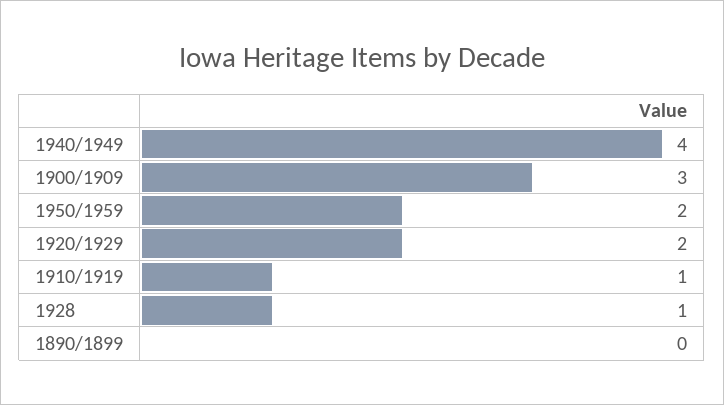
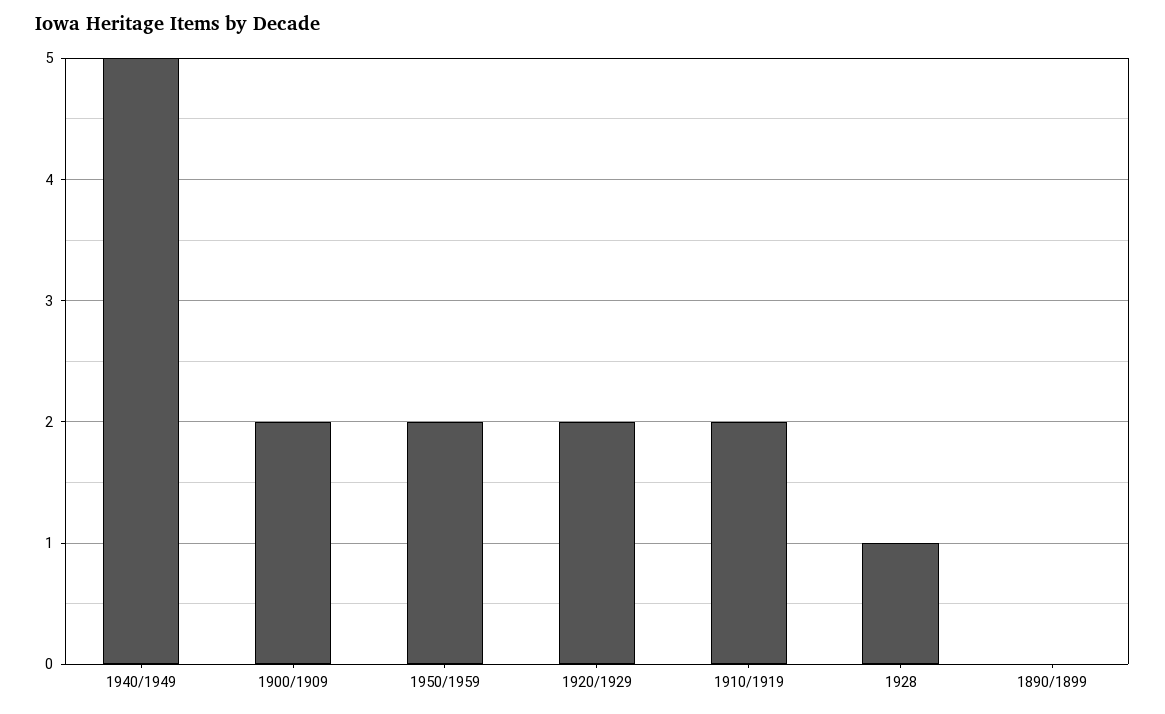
1940/1949: 4 -> 5
1900/1909: 3 -> 2
1910/1919: 1 -> 2

